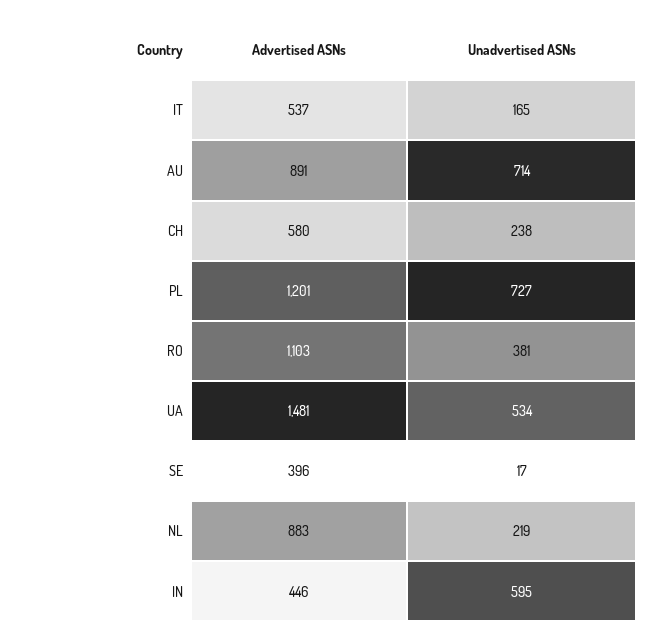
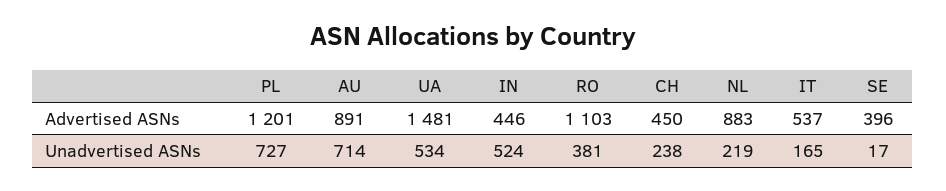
Advertised ASNs, CH: 580 -> 450
Unadvertised ASNs, IN: 595 -> 524

